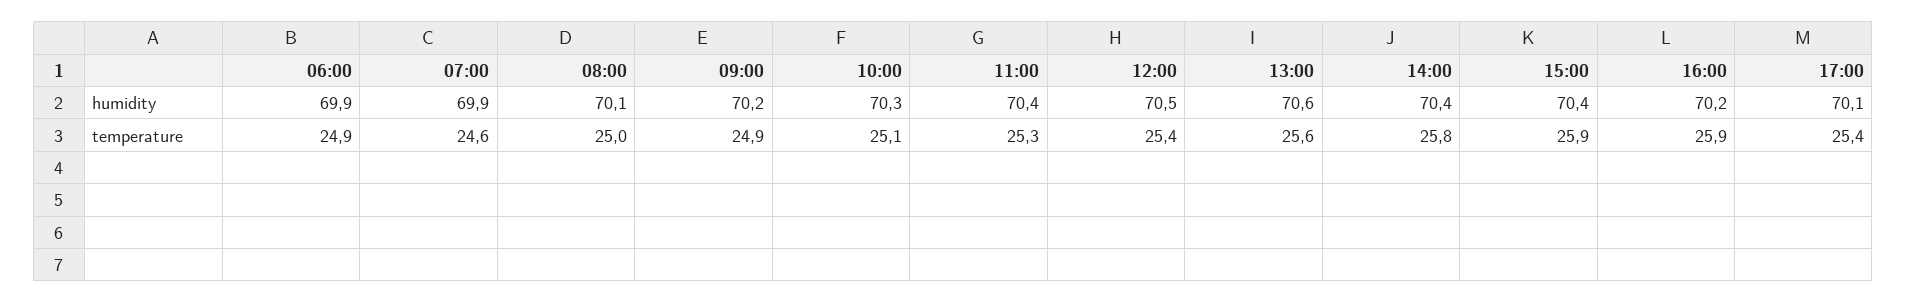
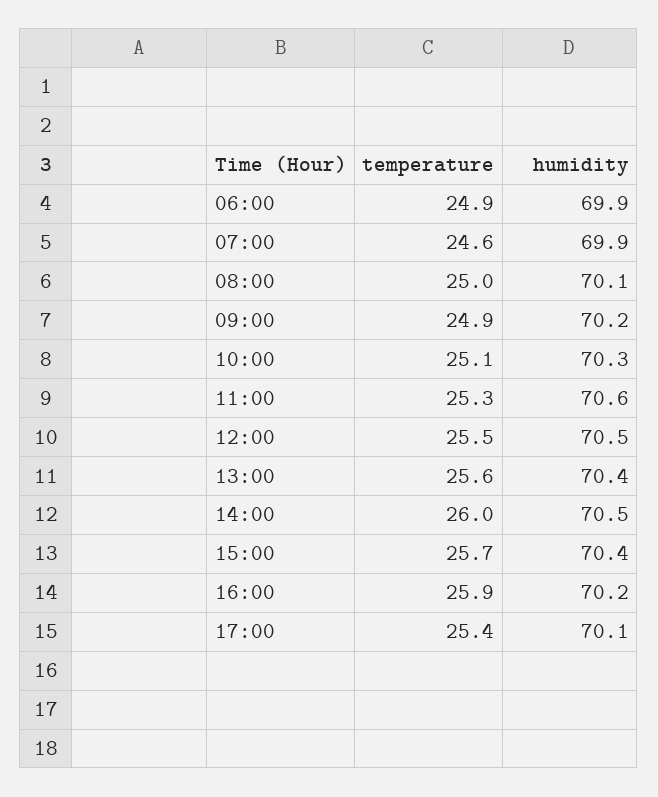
11:00, humidity: 70.4 -> 70.6
13:00, humidity: 70.6 -> 70.4
14:00, humidity: 70.4 -> 70.5
12:00, temperature: 25.4 -> 25.5
14:00, temperature: 25.8 -> 26
15:00, temperature: 25.9 -> 25.7

